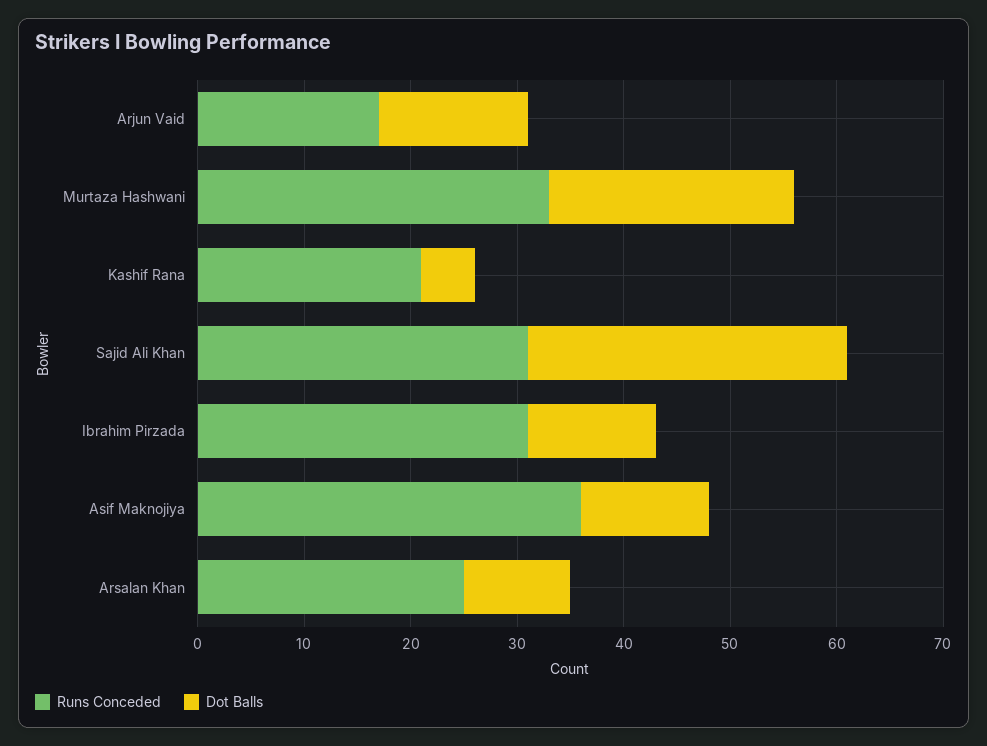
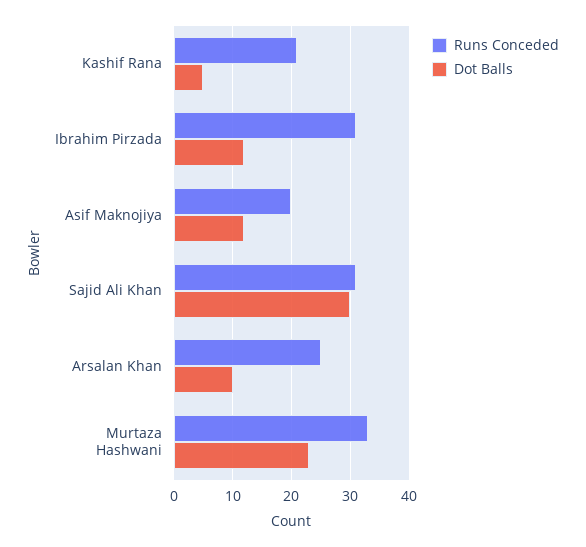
Runs Conceded, Arjun Vaid: 17 -> none
Dot Balls, Arjun Vaid: 14 -> none
Runs Conceded, Asif Maknojiya: 36 -> 20

